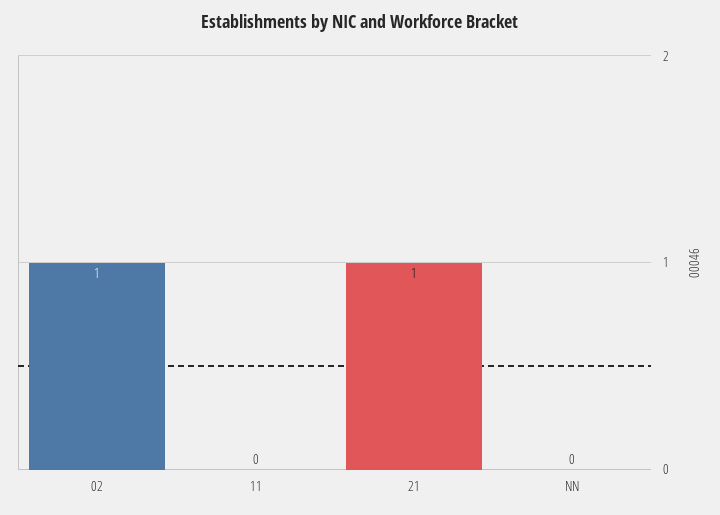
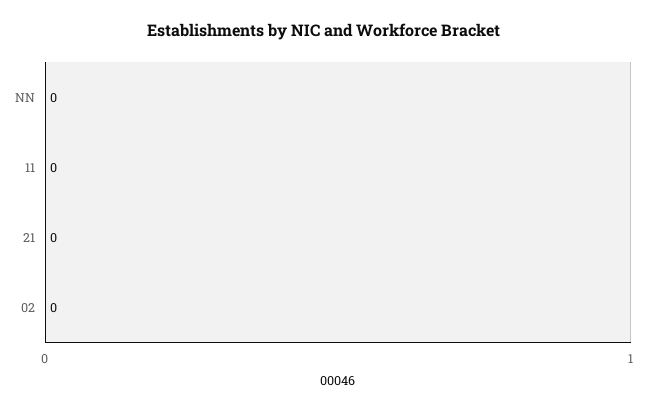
02: 1 -> 0
21: 1 -> 0

